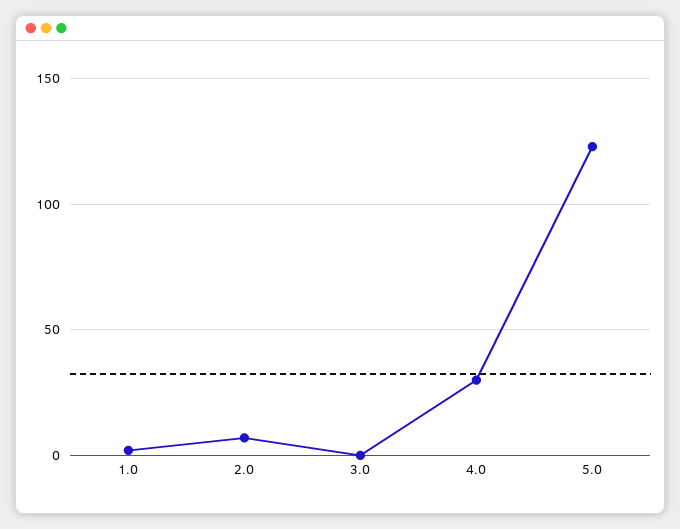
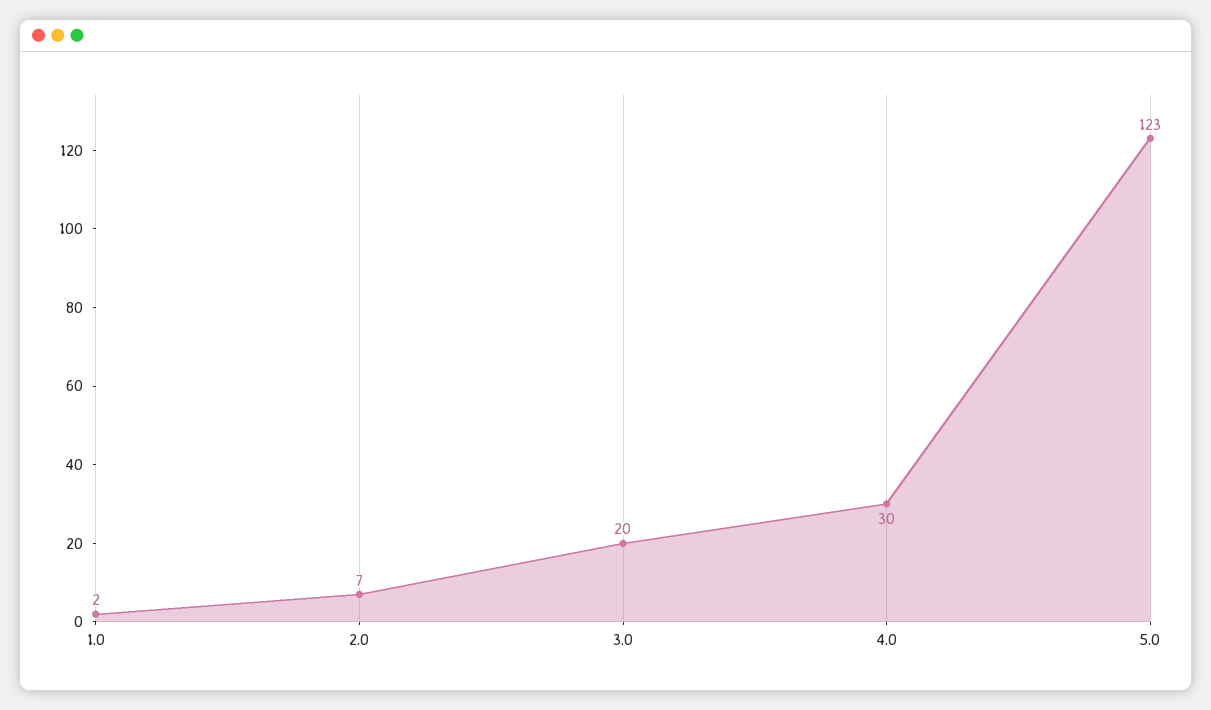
3.0: 0 -> 20

